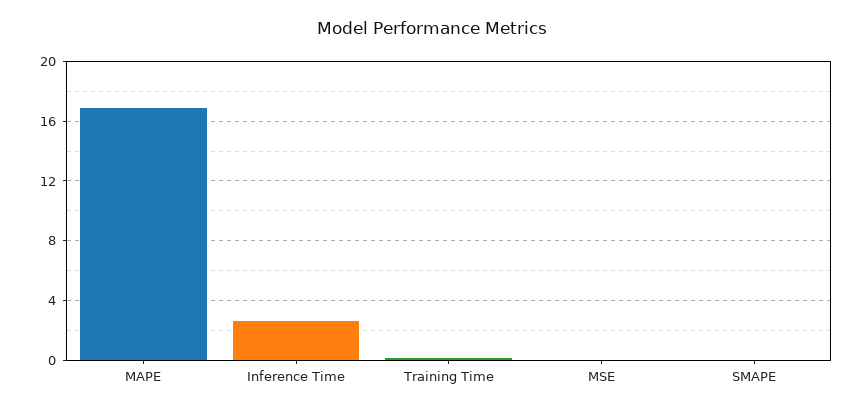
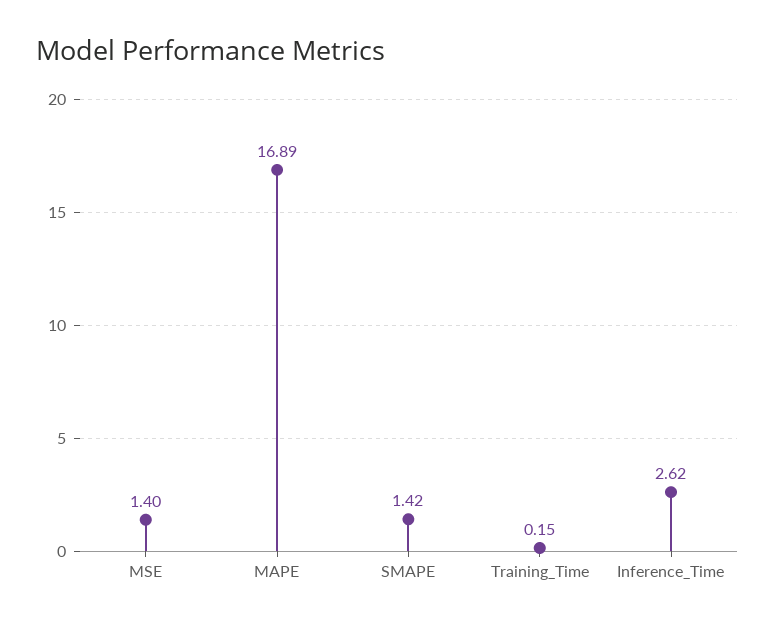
MSE: 0 -> 1.4
SMAPE: 0 -> 1.42

